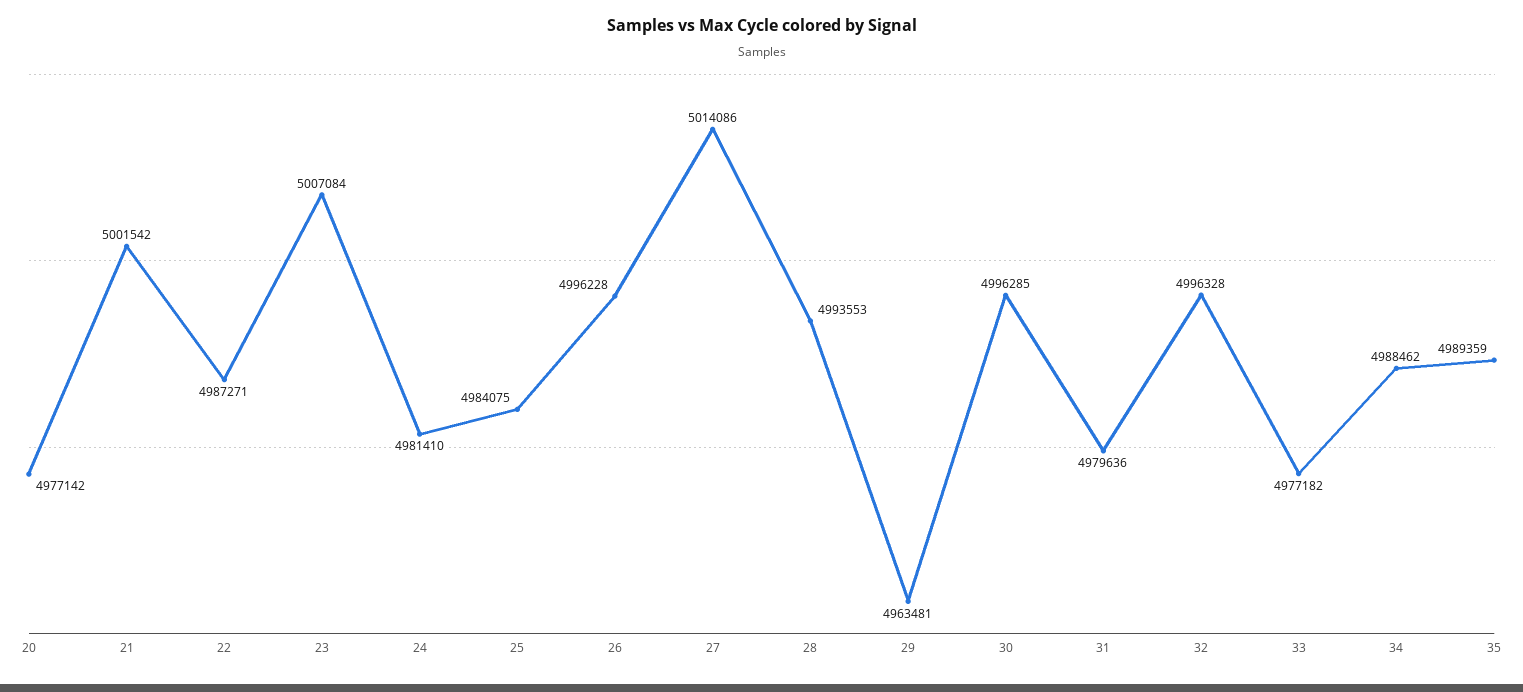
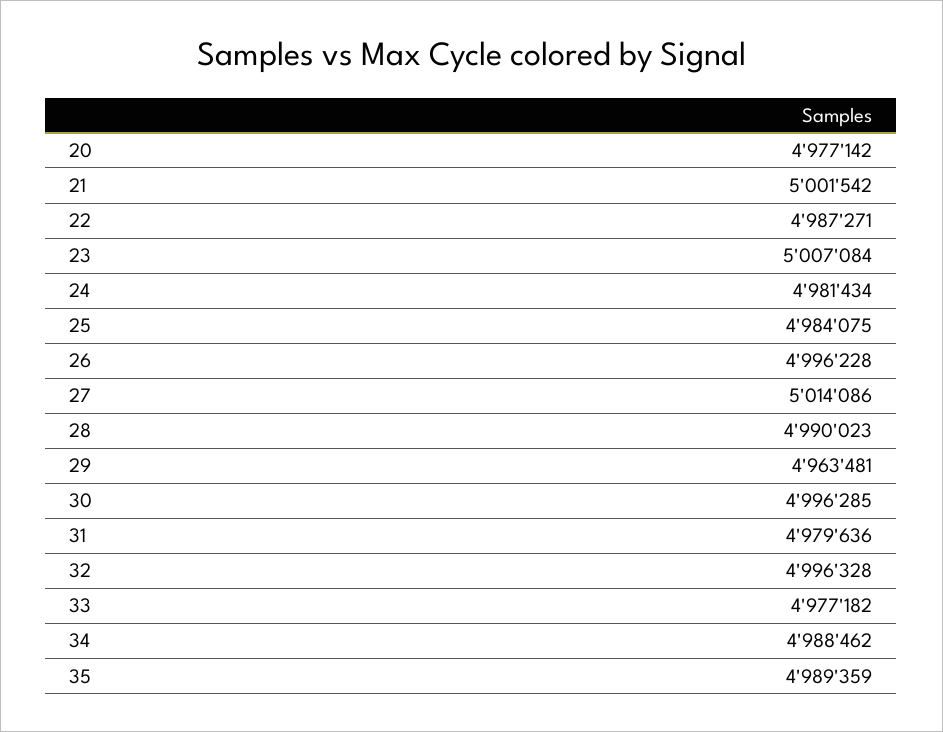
24: 4981410 -> 4981434
28: 4993553 -> 4990023

